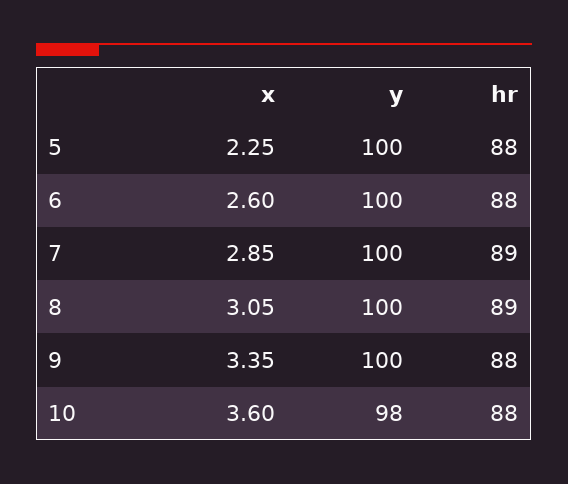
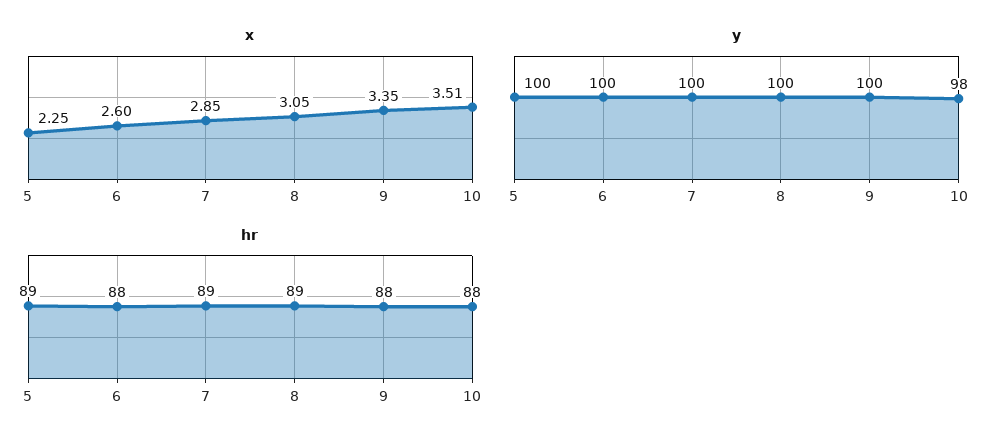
hr, 5: 88 -> 89
x, 10: 3.6 -> 3.51

